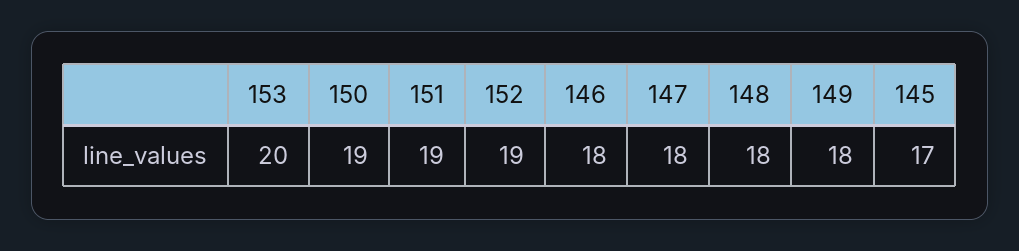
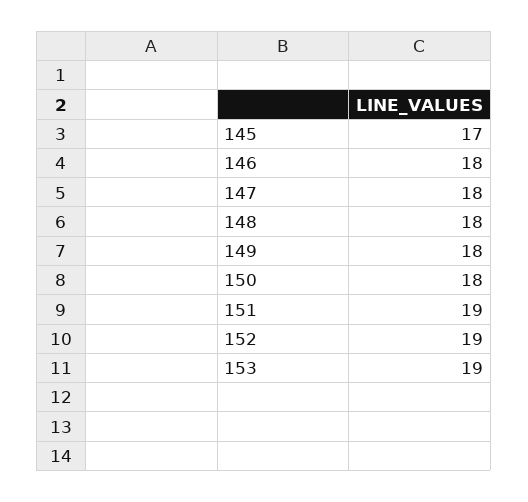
153: 20 -> 19
150: 19 -> 18

